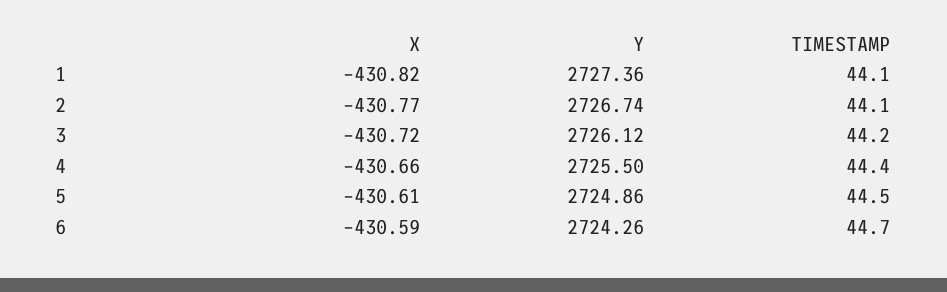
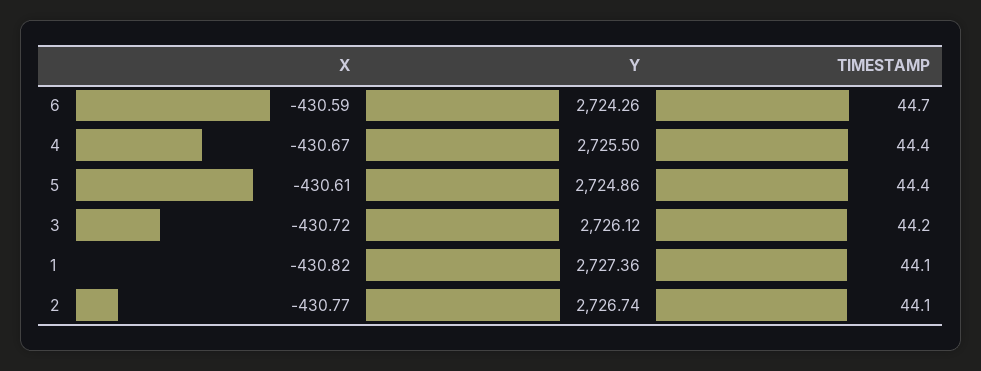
X, 4: -430.66 -> -430.67
TIMESTAMP, 5: 44.5 -> 44.4

